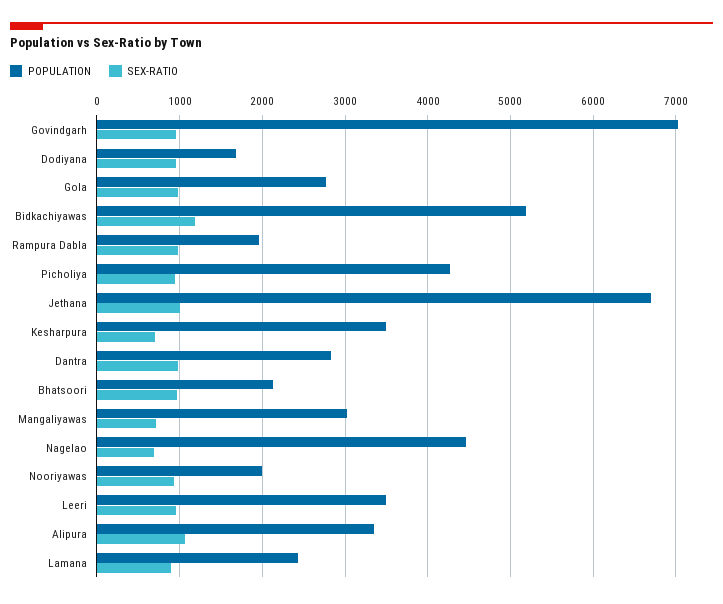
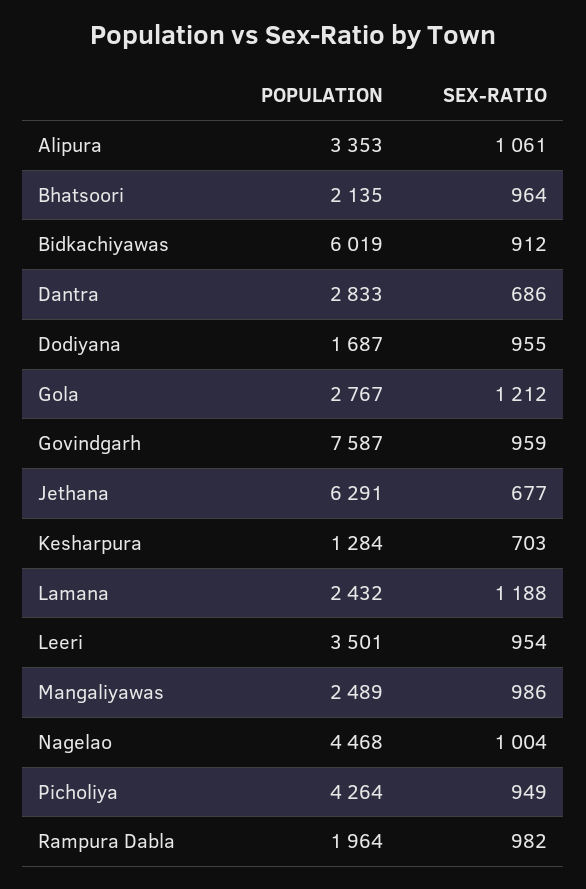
POPULATION, Govindgarh: 7000 -> 7587
SEX-RATIO, Gola: 1000 -> 1212
POPULATION, Bidkachiyawas: 5200 -> 6019
SEX-RATIO, Bidkachiyawas: 1200 -> 912
POPULATION, Jethana: 6700 -> 6291
SEX-RATIO, Jethana: 1000 -> 677
POPULATION, Kesharpura: 3500 -> 1284
SEX-RATIO, Dantra: 1000 -> 686
POPULATION, Mangaliyawas: 3000 -> 2489
SEX-RATIO, Mangaliyawas: 700 -> 986
SEX-RATIO, Nagelao: 700 -> 1004
POPULATION, Nooriyawas: 2000 -> none
SEX-RATIO, Nooriyawas: 900 -> none
SEX-RATIO, Lamana: 900 -> 1188

